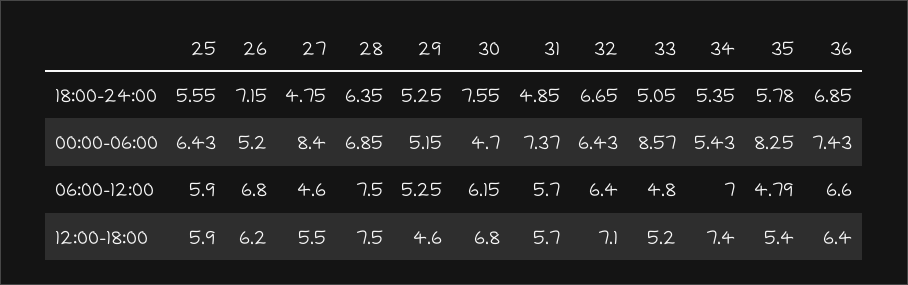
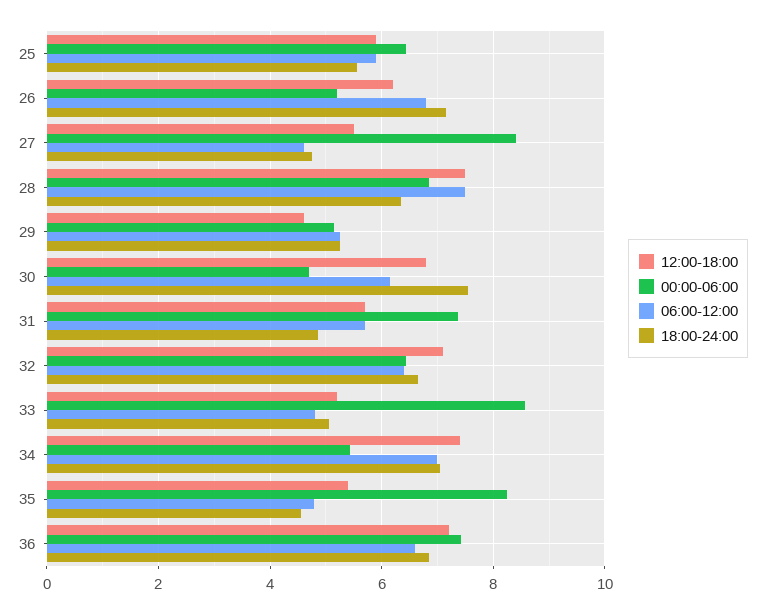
18:00-24:00, 34: 5.35 -> 7
18:00-24:00, 35: 5.78 -> 4.6
12:00-18:00, 36: 6.4 -> 7.2

